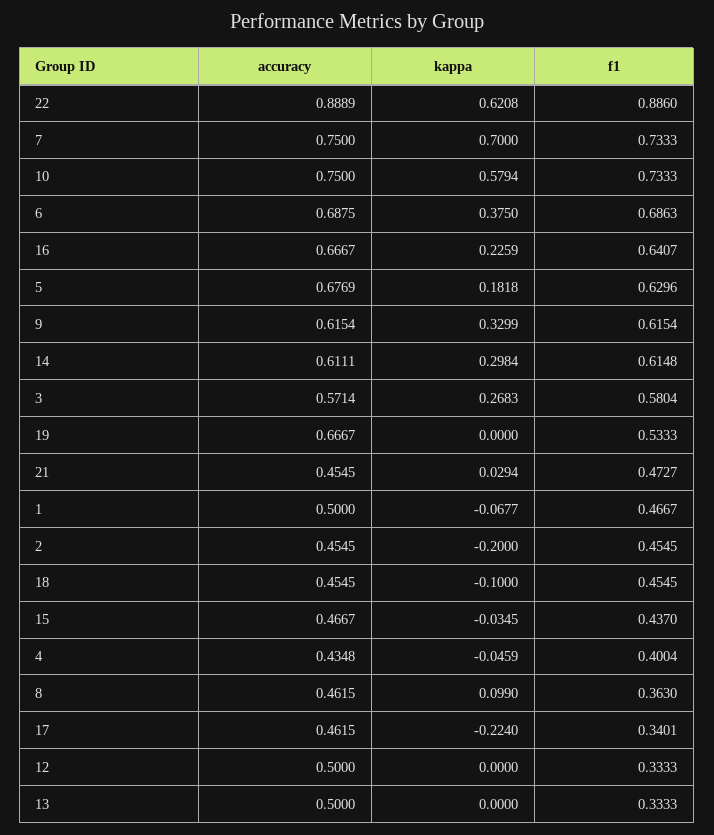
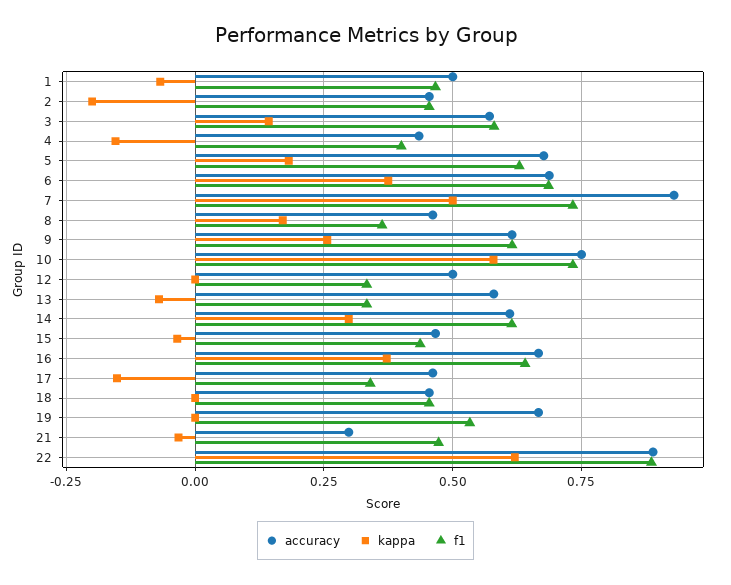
accuracy, 7: 0.75 -> 0.925
kappa, 7: 0.7 -> 0.5
kappa, 16: 0.2259 -> 0.375
kappa, 9: 0.3299 -> 0.25
kappa, 3: 0.2683 -> 0.15
accuracy, 21: 0.4545 -> 0.3
kappa, 21: 0.0294 -> -0.025
kappa, 18: -0.1 -> 0
kappa, 4: -0.0459 -> -0.15
kappa, 8: 0.099 -> 0.175
kappa, 17: -0.224 -> -0.15
accuracy, 13: 0.5 -> 0.575
kappa, 13: 0 -> -0.075

